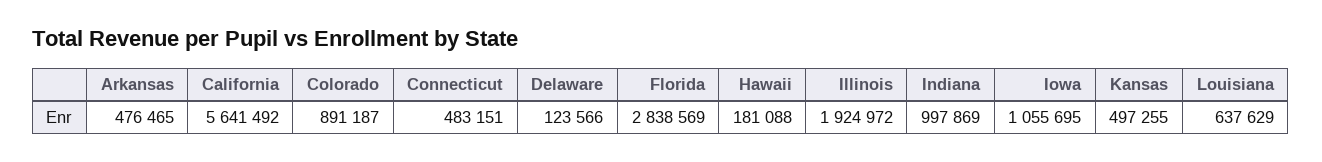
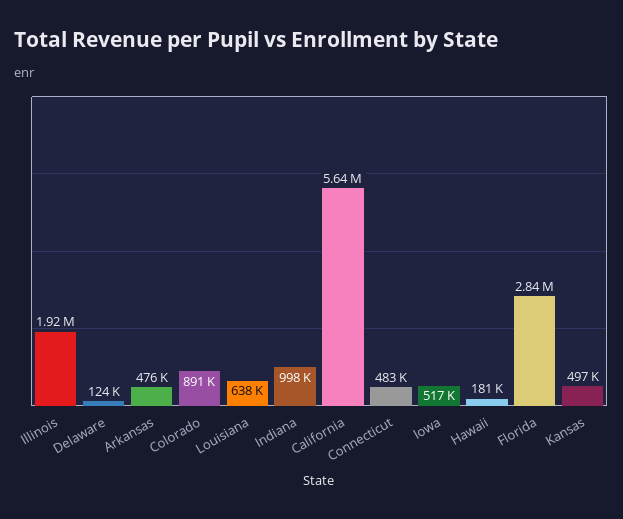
Iowa: 1055695 -> 517000

